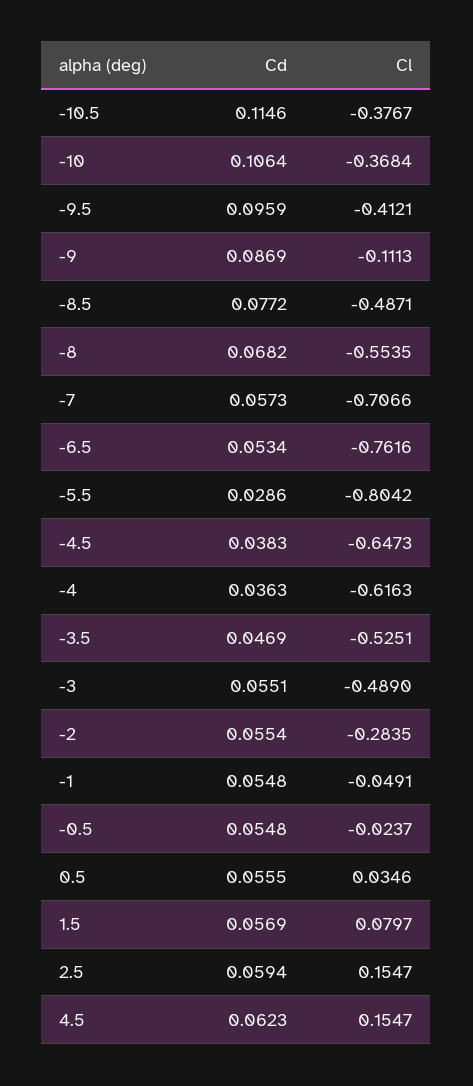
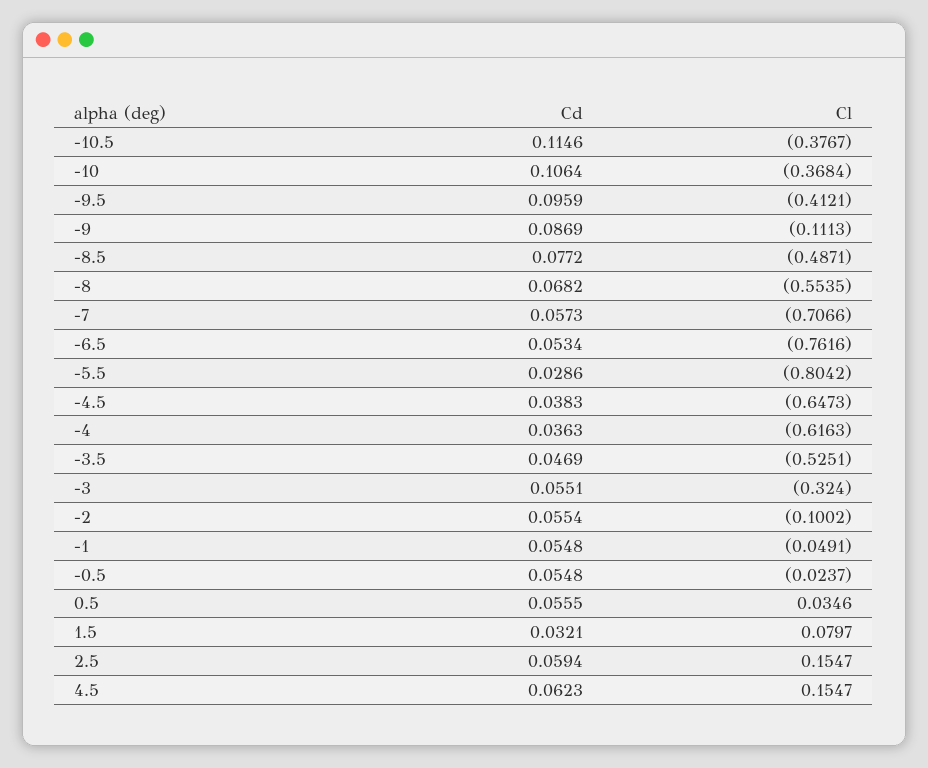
Cl, -3: -0.489 -> -0.324
Cl, -2: -0.2835 -> -0.1002
Cd, 1.5: 0.0569 -> 0.0321

